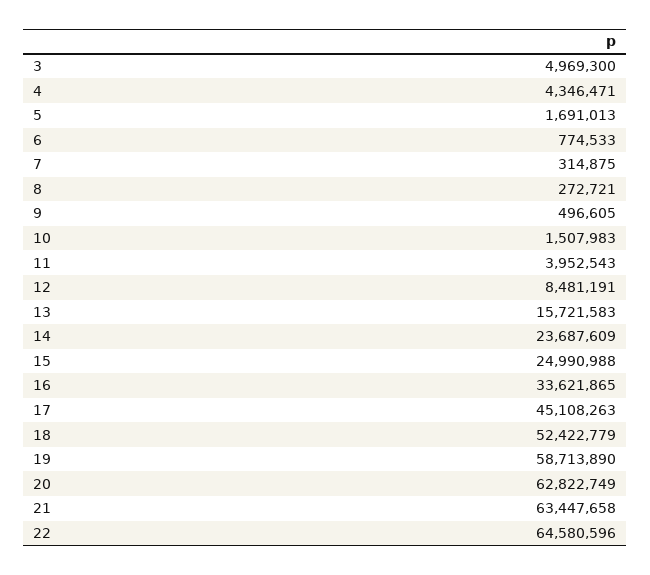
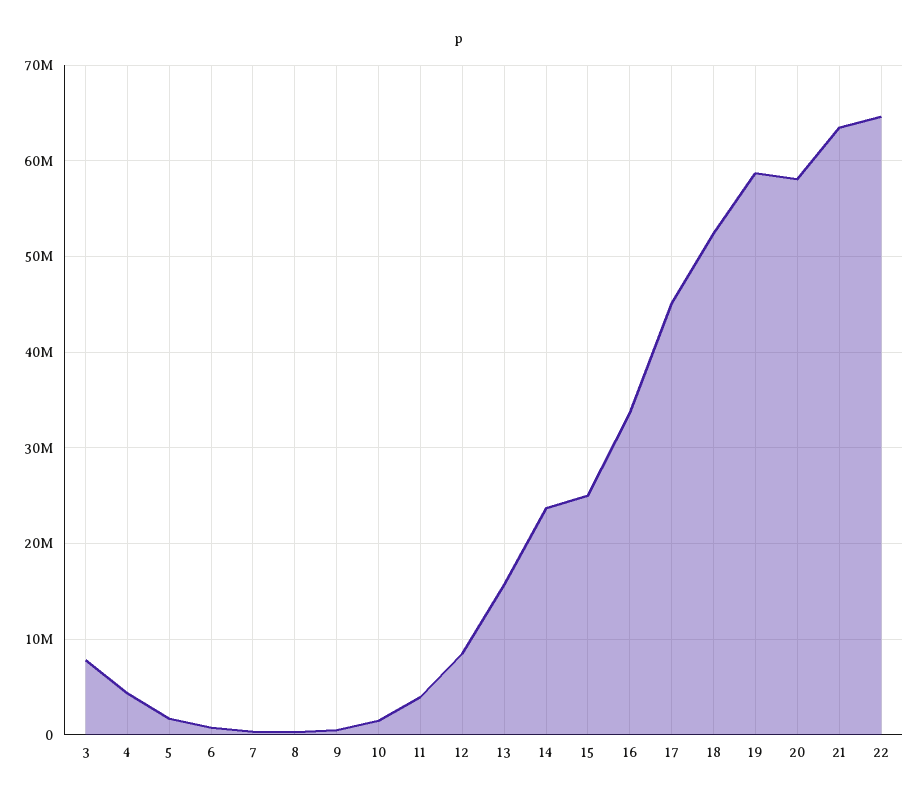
3: 4969300 -> 8000000
20: 62822749 -> 58000000

